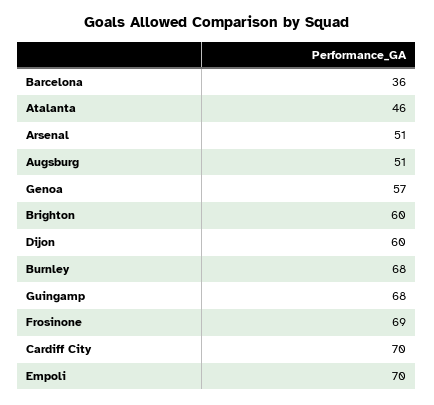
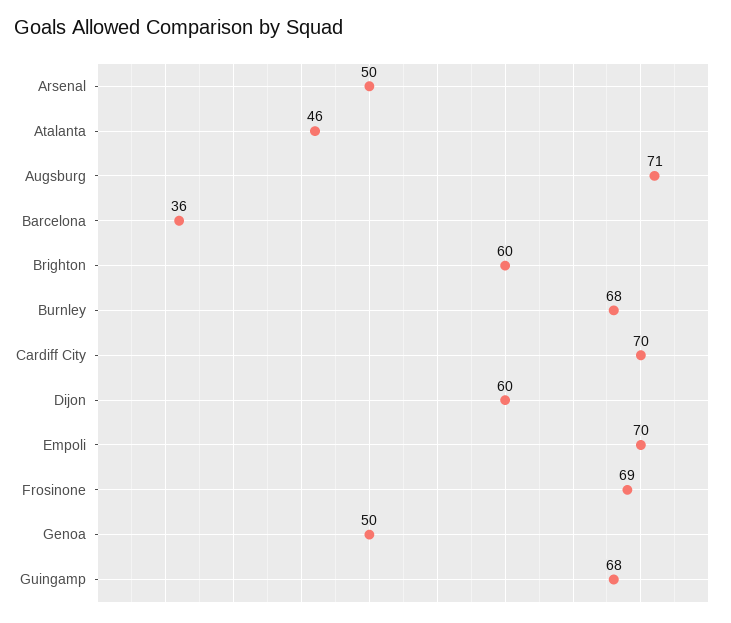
Arsenal: 51 -> 50
Augsburg: 51 -> 71
Genoa: 57 -> 50

